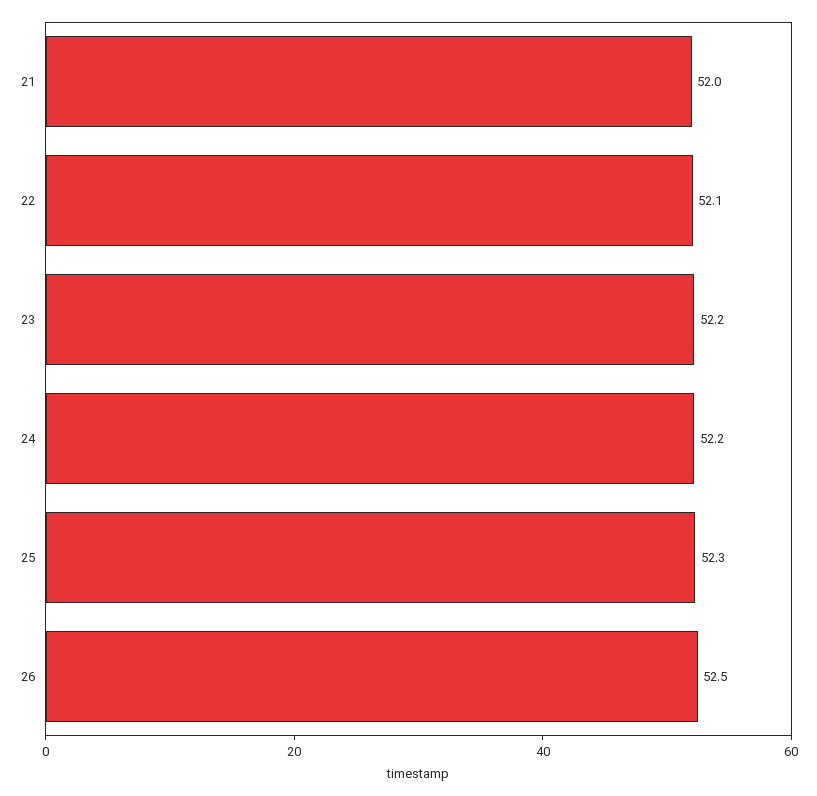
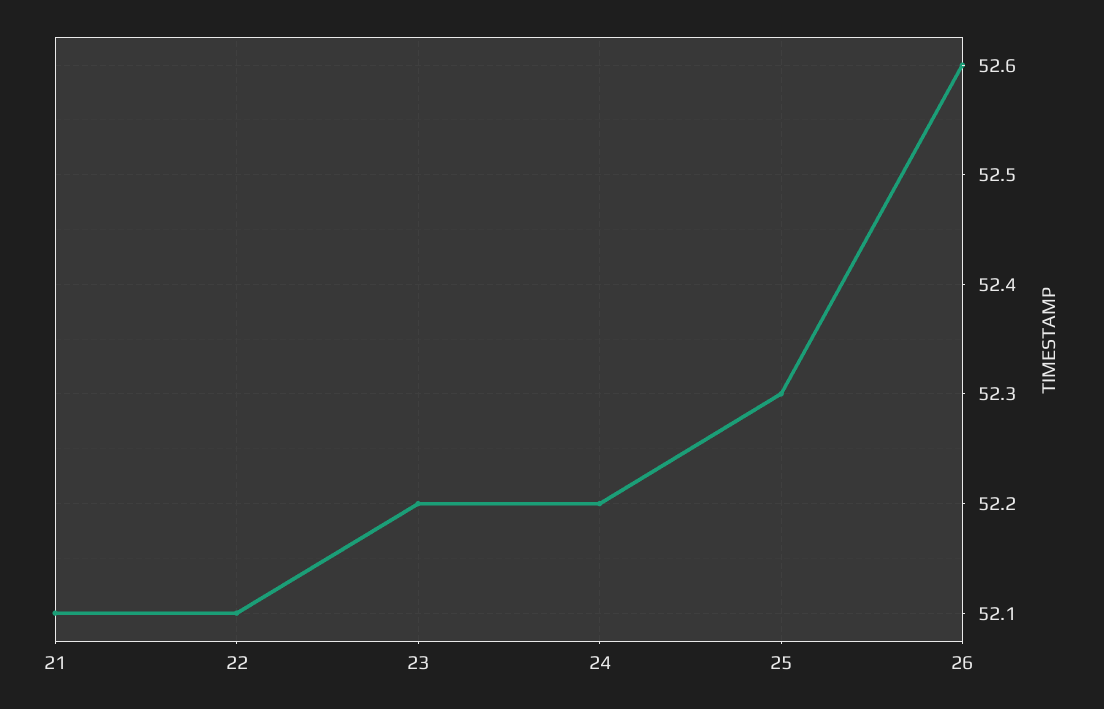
21: 52 -> 52.1
26: 52.5 -> 52.6

